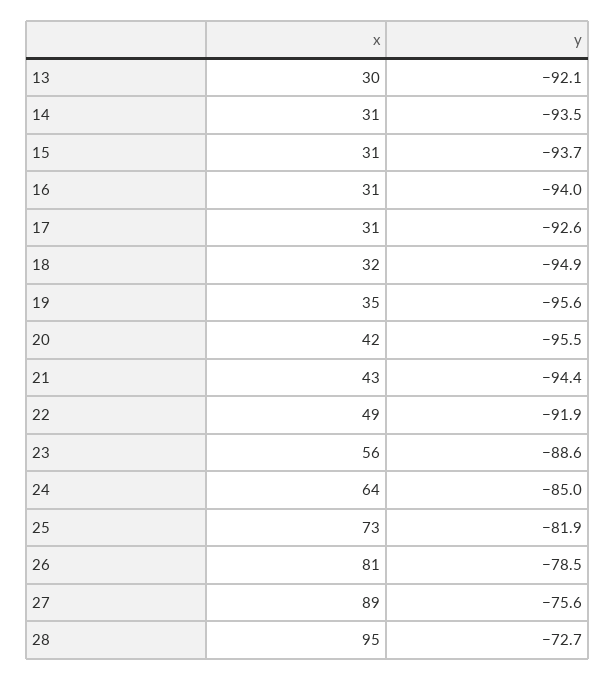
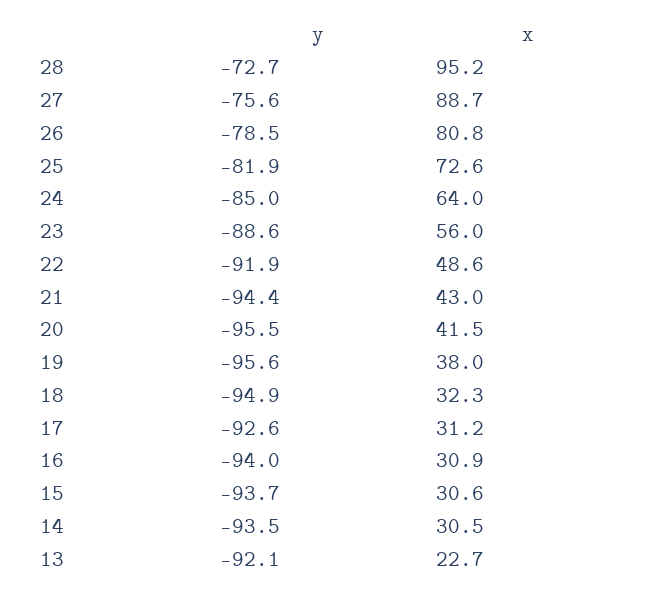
x, 13: 30 -> 22.7
x, 19: 35 -> 38

